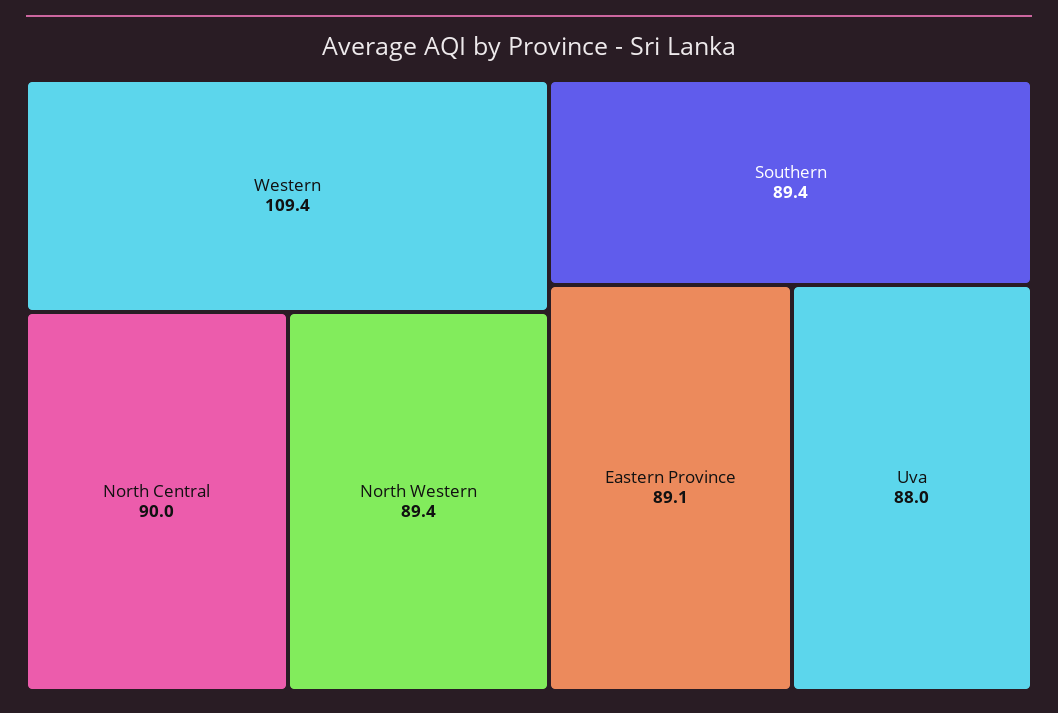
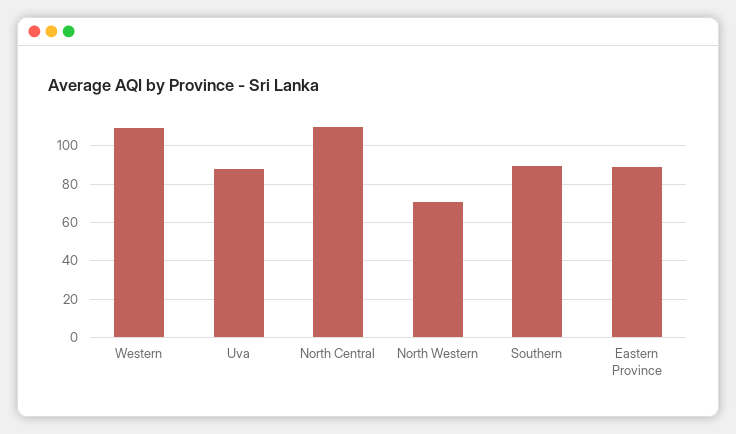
North Central: 90 -> 110
North Western: 89.4 -> 70

